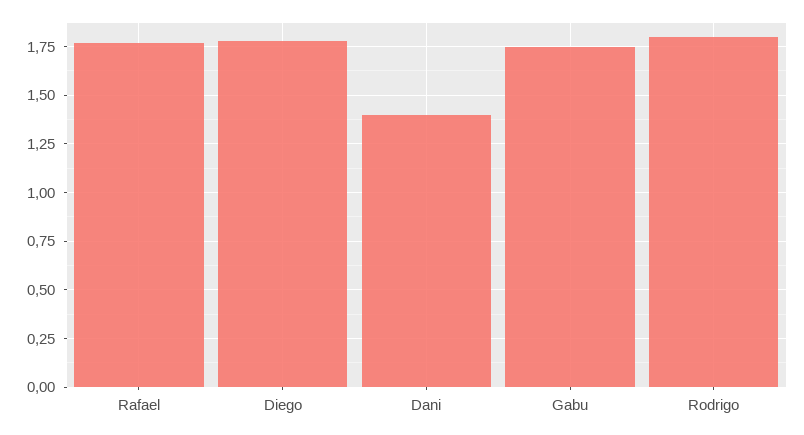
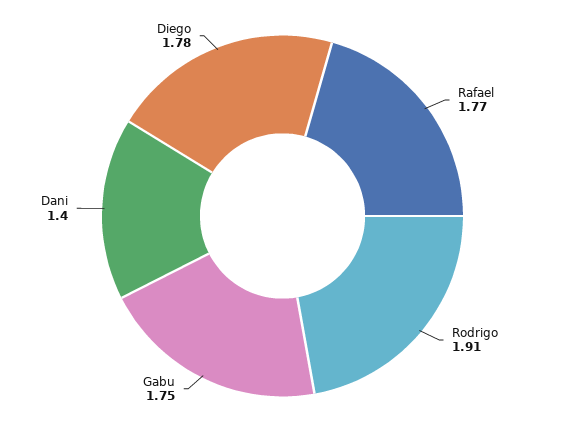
Rodrigo: 1.8 -> 1.91

